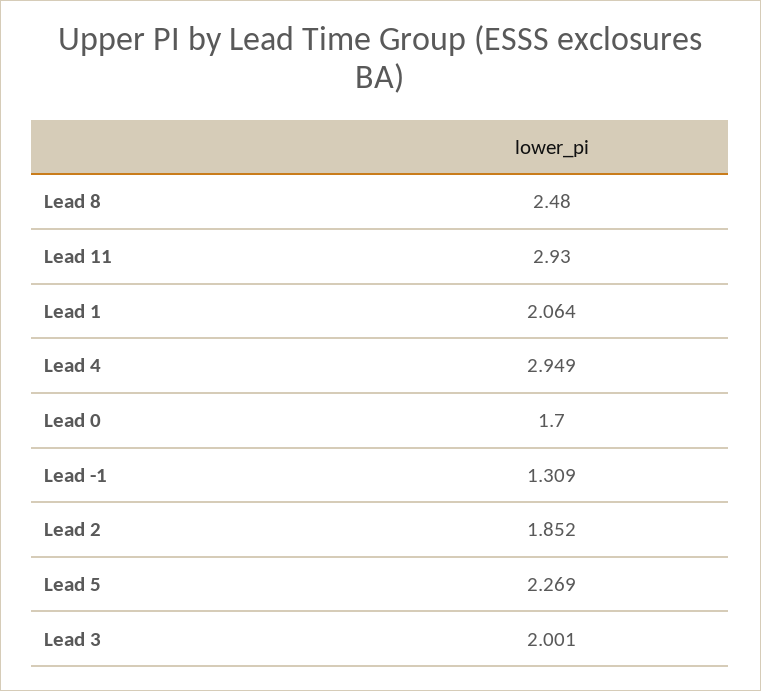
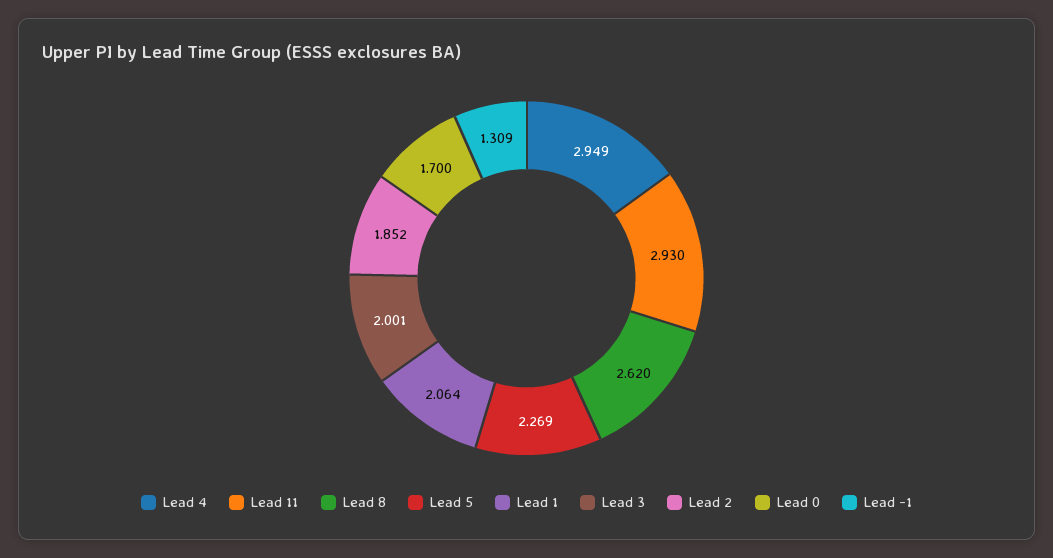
Lead 8: 2.48 -> 2.62

